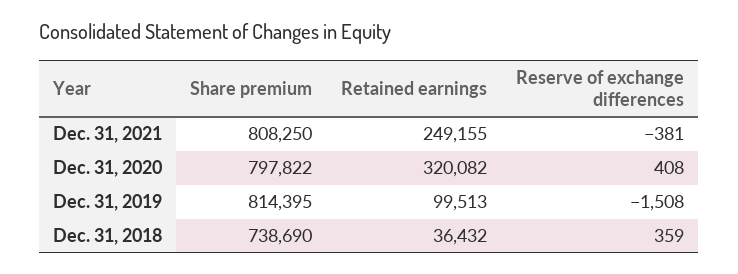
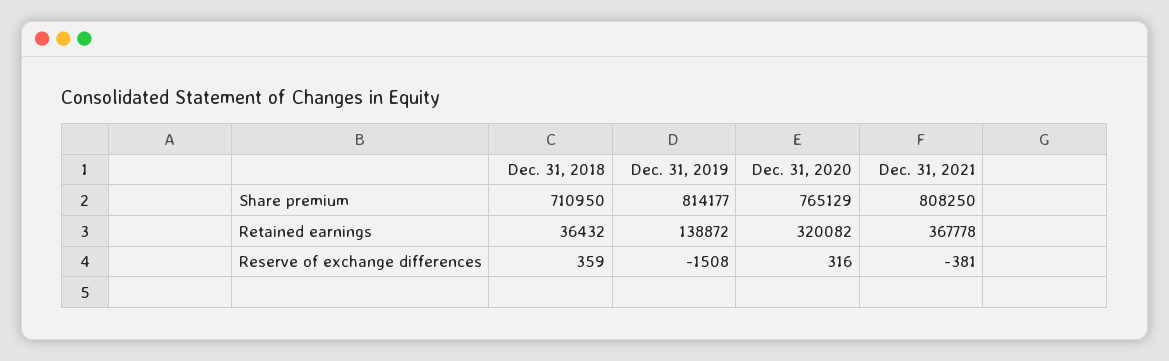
Retained earnings, Dec. 31, 2021: 249155 -> 367778
Share premium, Dec. 31, 2020: 797822 -> 765129
Reserve of exchange differences, Dec. 31, 2020: 408 -> 316
Share premium, Dec. 31, 2019: 814395 -> 814177
Retained earnings, Dec. 31, 2019: 99513 -> 138872
Share premium, Dec. 31, 2018: 738690 -> 710950

